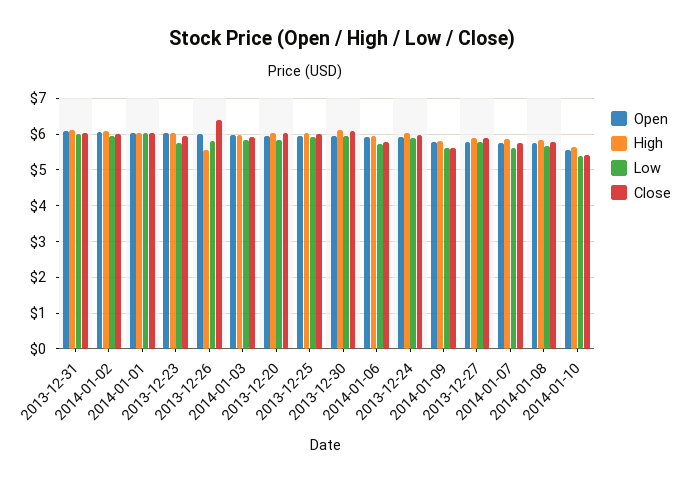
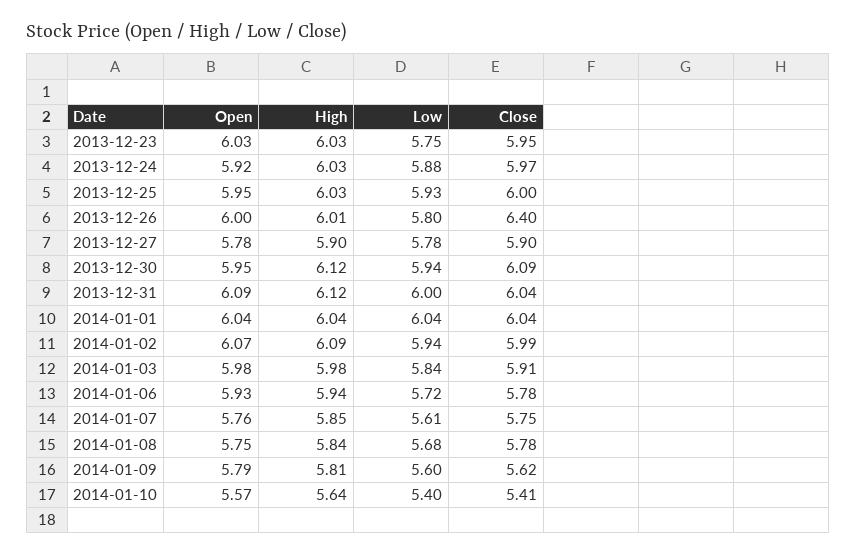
High, 2013-12-26: 5.6 -> 6.01
Open, 2013-12-20: 6 -> none
High, 2013-12-20: 6 -> none
Low, 2013-12-20: 5.8 -> none
Close, 2013-12-20: 6 -> none

